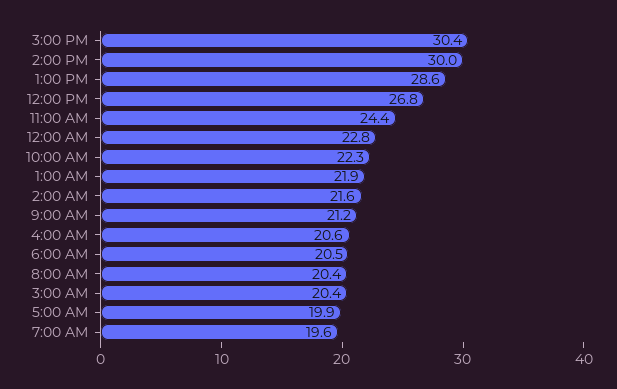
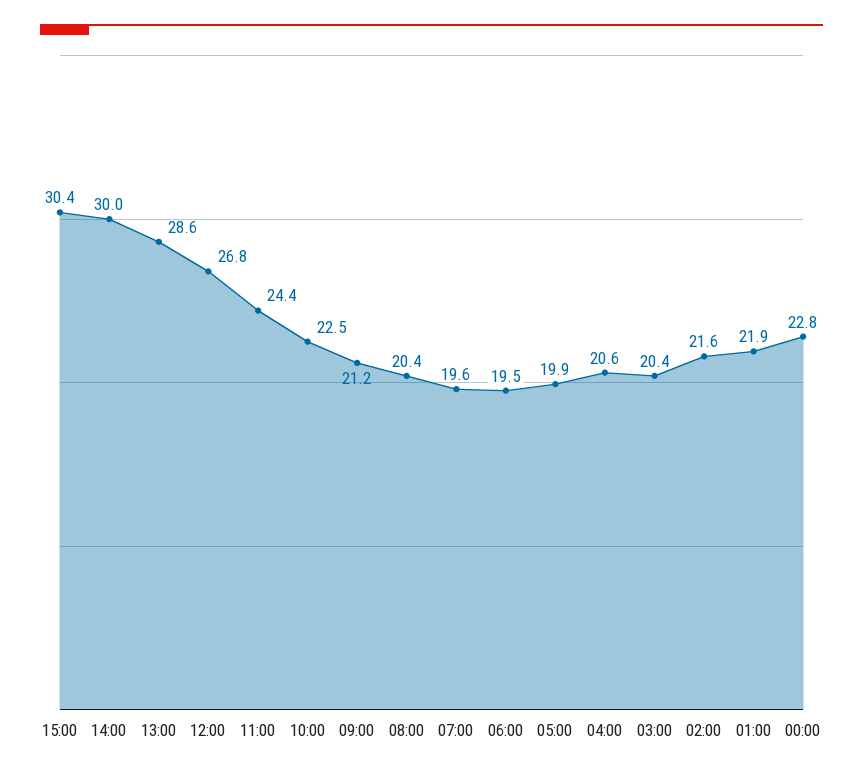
10:00 AM: 22.3 -> 22.5
6:00 AM: 20.5 -> 19.5

